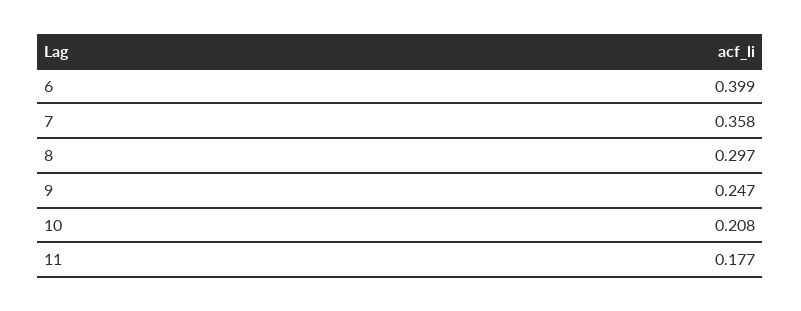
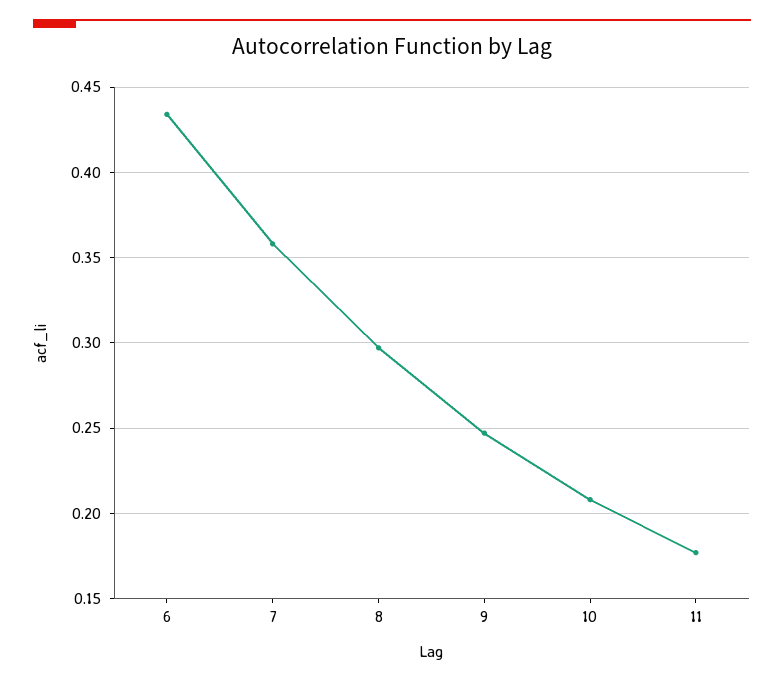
6: 0.399 -> 0.435

